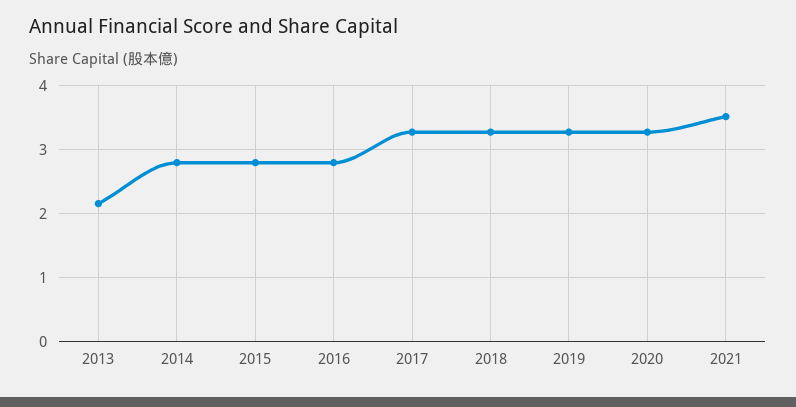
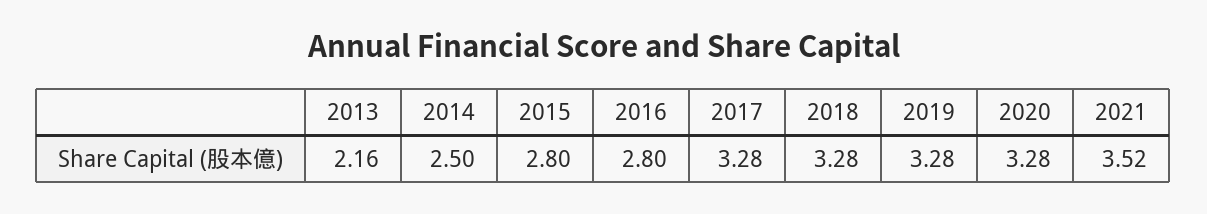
2014: 2.8 -> 2.5

